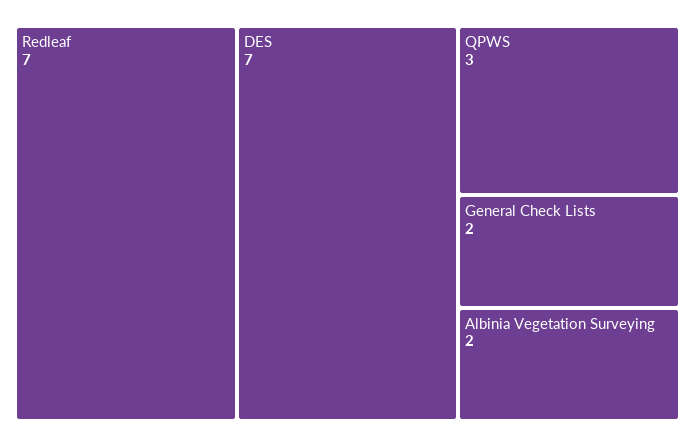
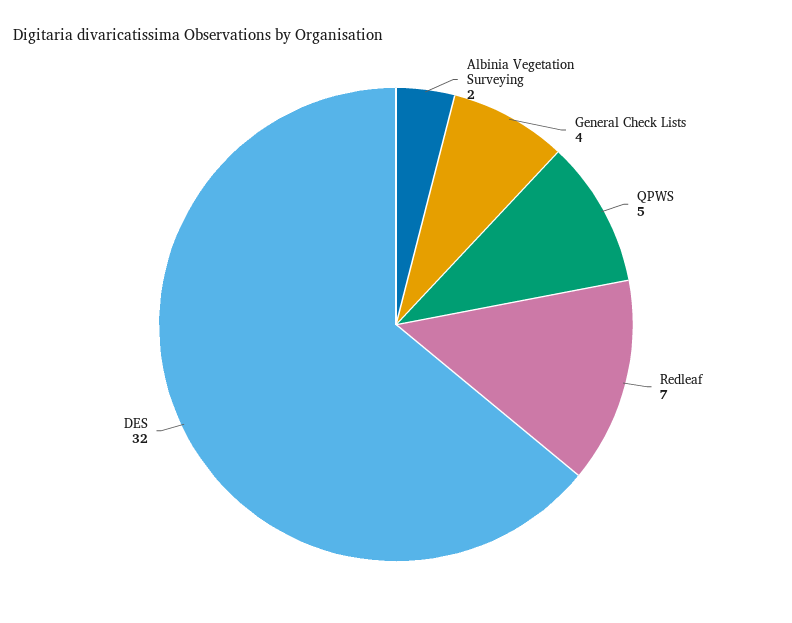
DES: 7 -> 32
QPWS: 3 -> 5
General Check Lists: 2 -> 4

